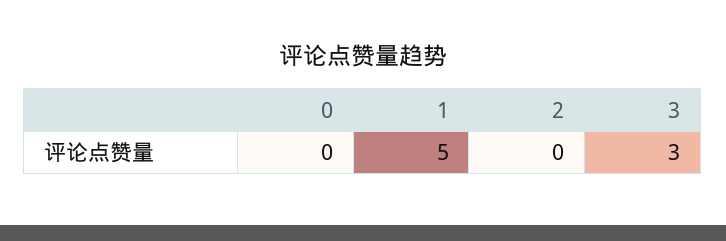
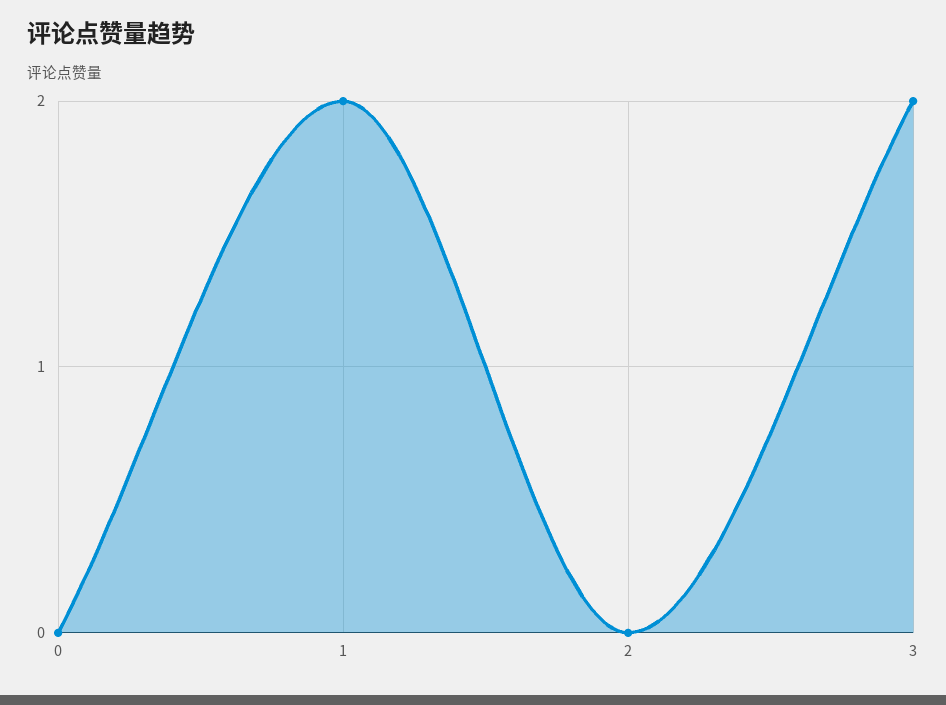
1: 5 -> 2
3: 3 -> 2

